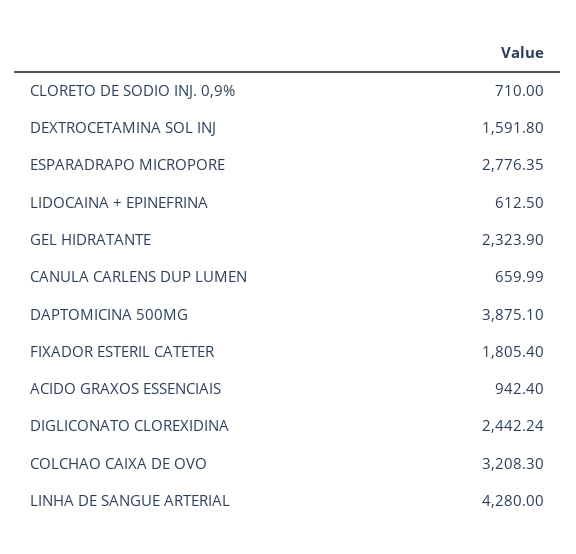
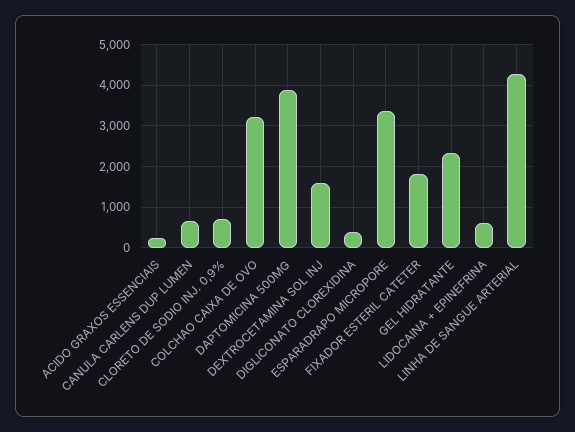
ESPARADRAPO MICROPORE: 2776.35 -> 3400
ACIDO GRAXOS ESSENCIAIS: 942.4 -> 200
DIGLICONATO CLOREXIDINA: 2442.24 -> 400

